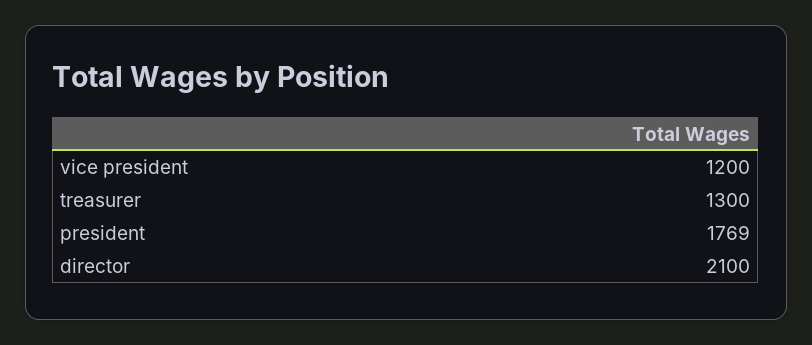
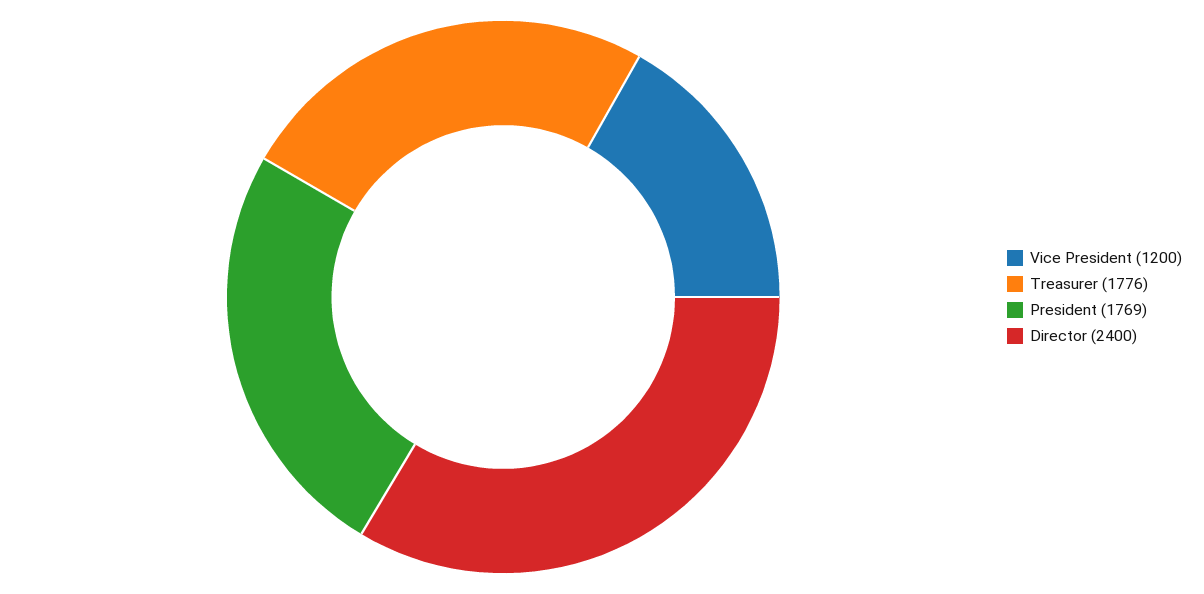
treasurer: 1300 -> 1776
director: 2100 -> 2400

